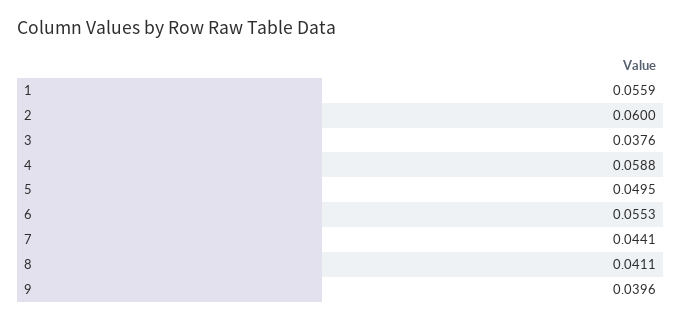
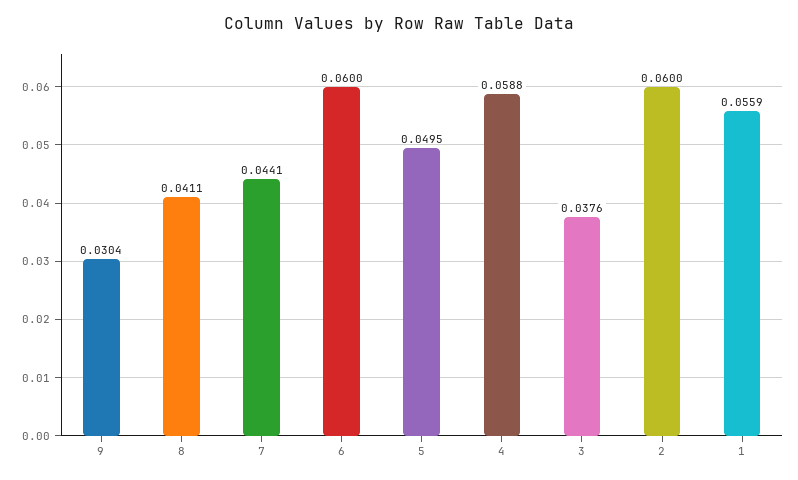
6: 0.0553 -> 0.06
9: 0.0396 -> 0.0304

